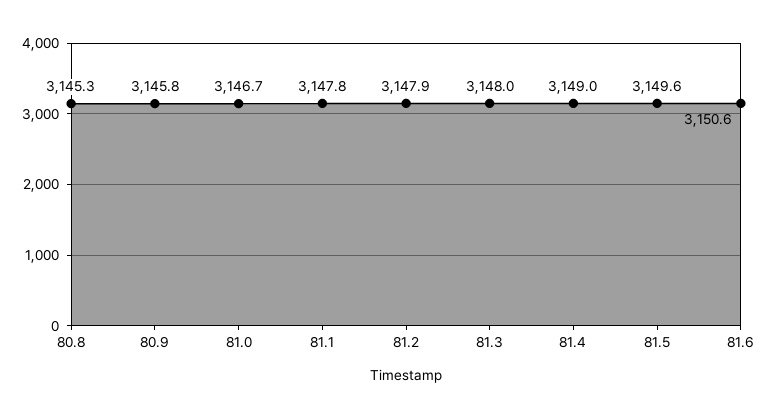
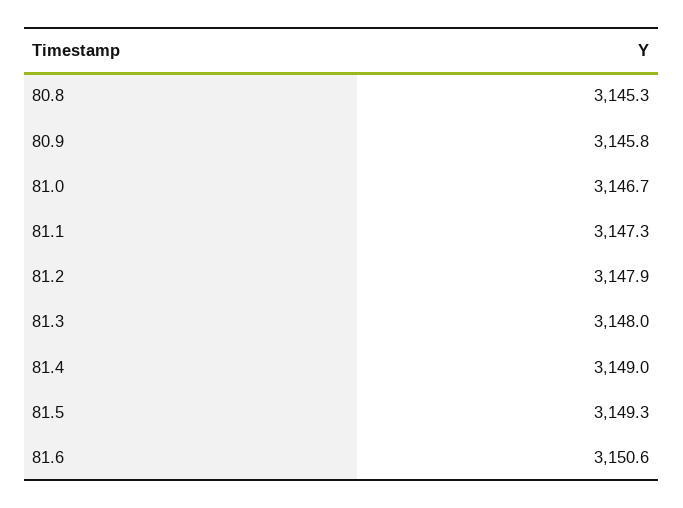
81.1: 3147.8 -> 3147.3
81.5: 3149.6 -> 3149.3

